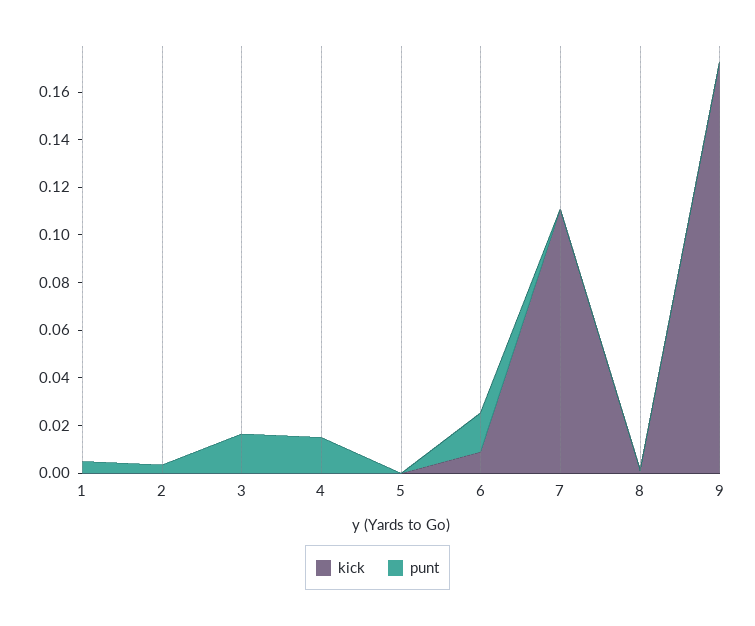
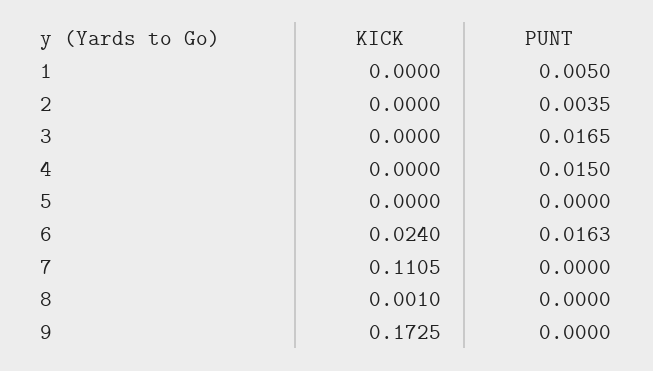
kick, 6: 0.01 -> 0.024

